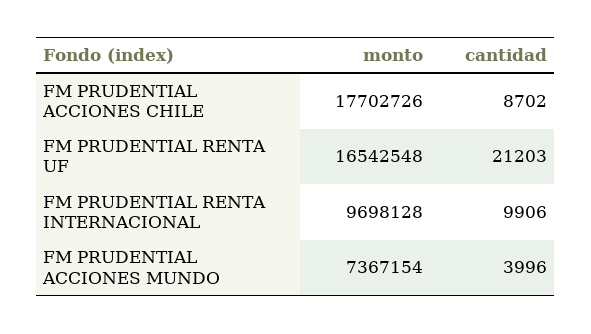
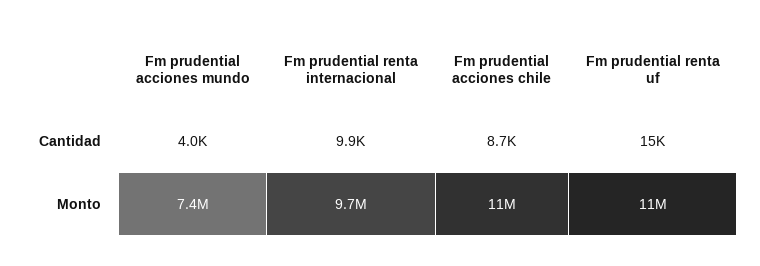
monto, FM PRUDENTIAL ACCIONES CHILE: 17702726 -> 11000000
monto, FM PRUDENTIAL RENTA UF: 16542548 -> 11000000
cantidad, FM PRUDENTIAL RENTA UF: 21203 -> 15000

